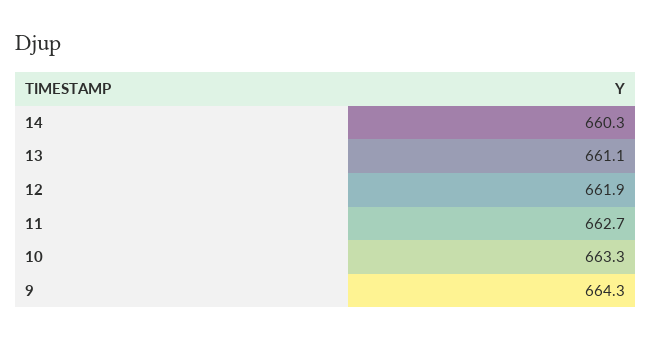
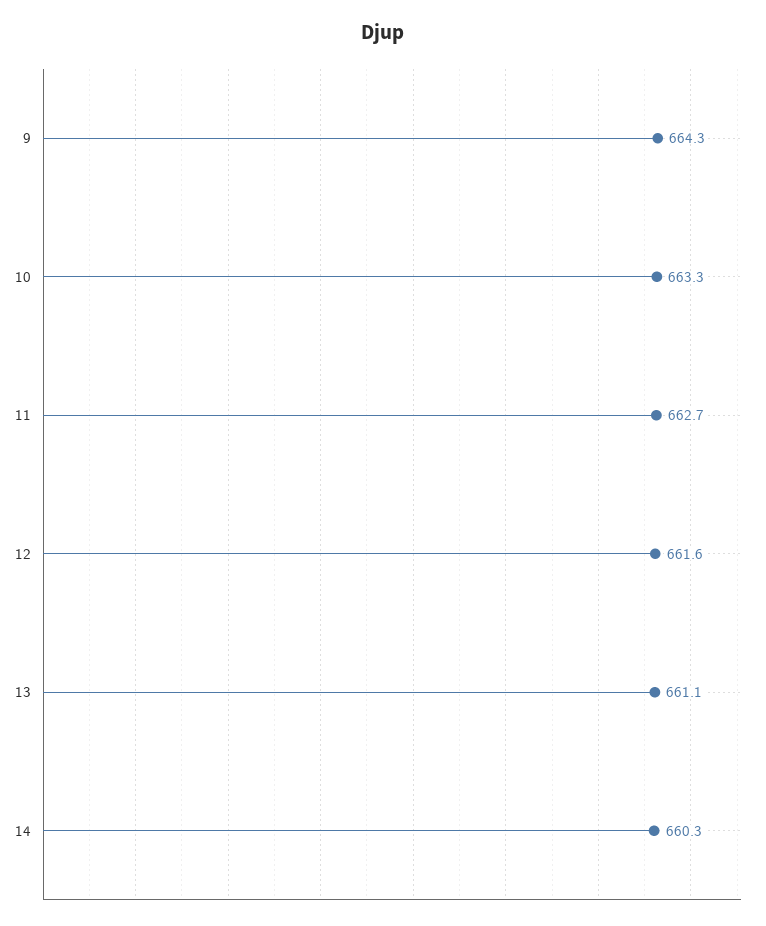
12: 661.9 -> 661.6

